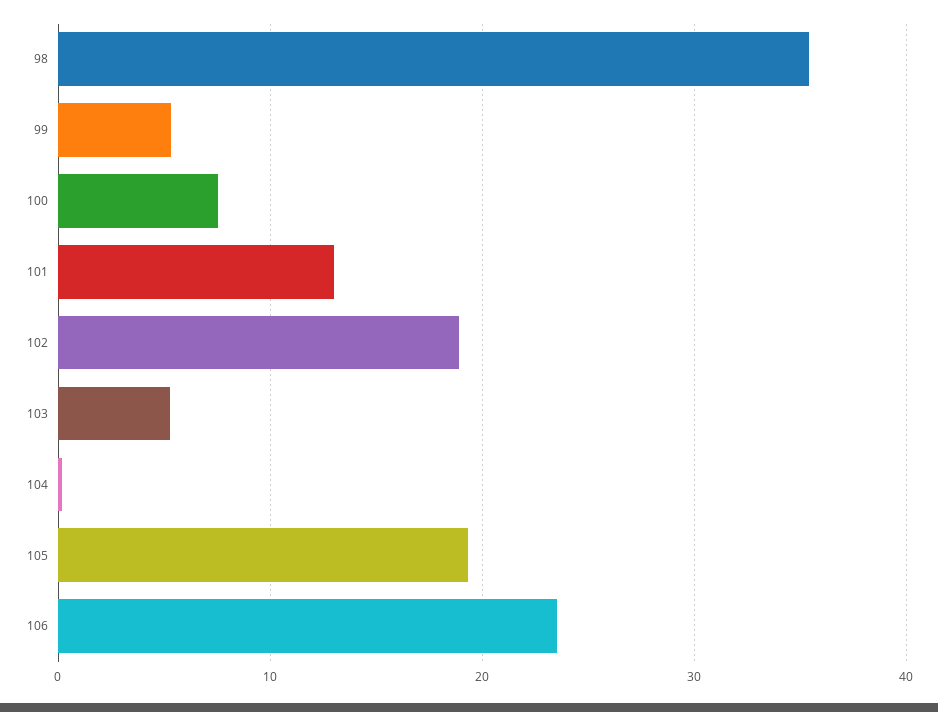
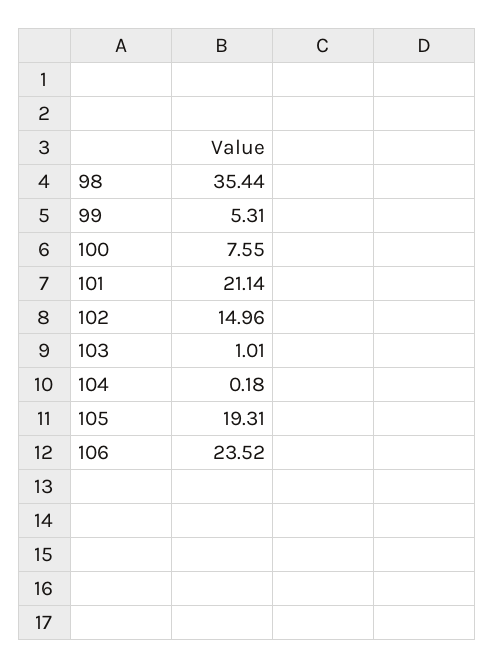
101: 13 -> 21.14
102: 19 -> 14.96
103: 5 -> 1.01

